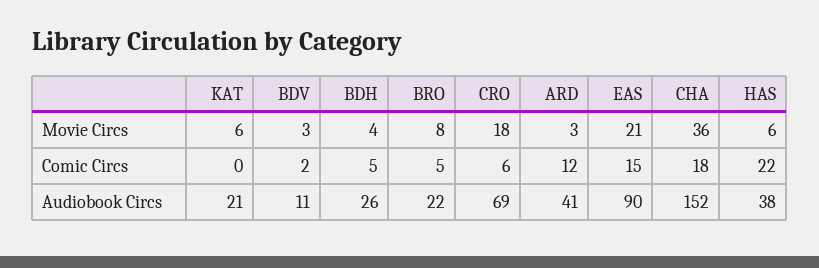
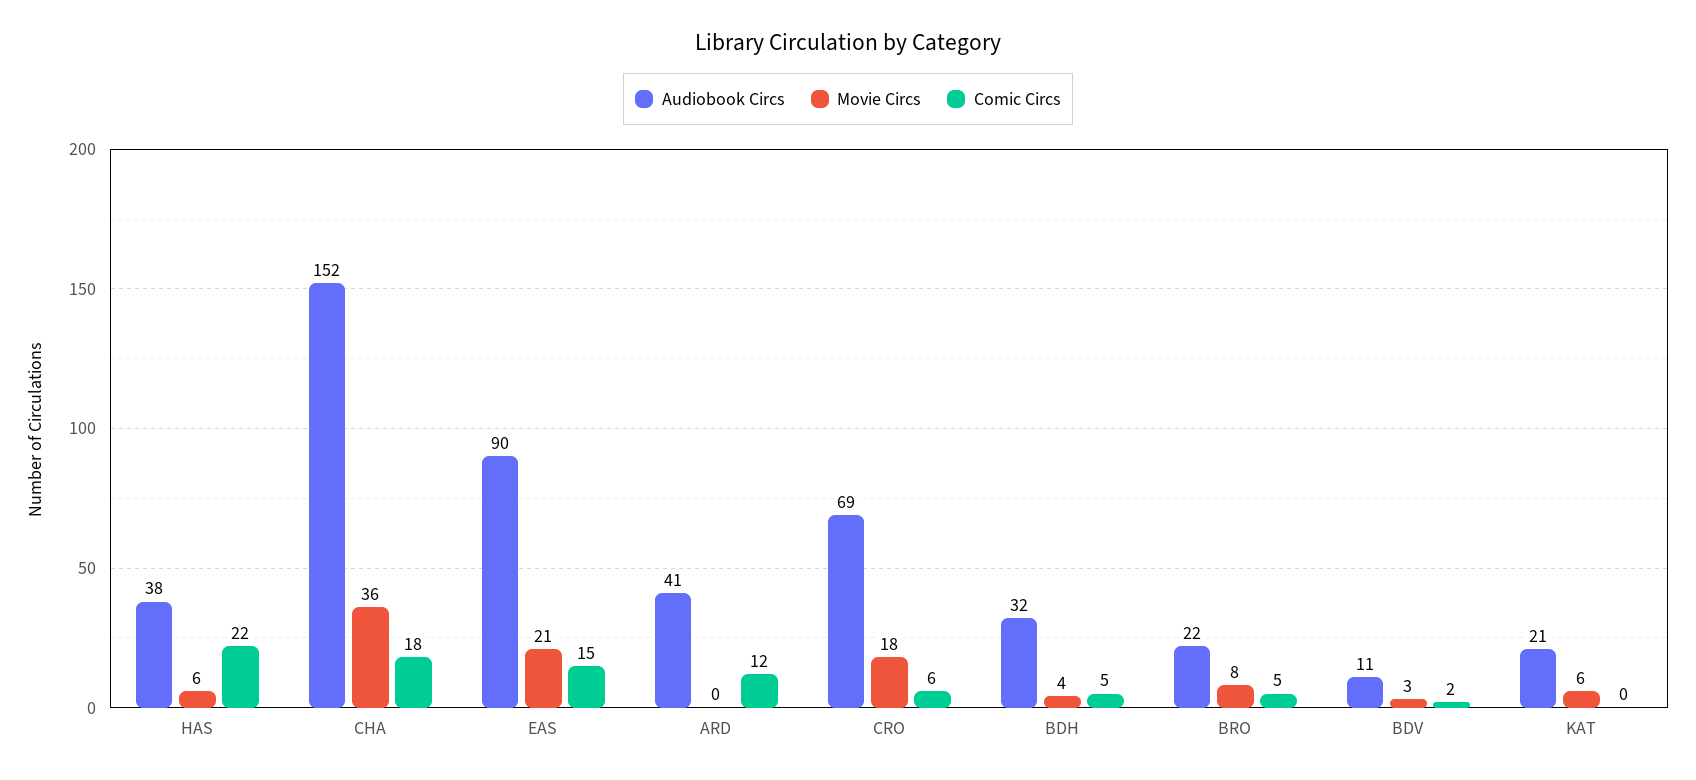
Movie Circs, ARD: 3 -> 0
Audiobook Circs, BDH: 26 -> 32

